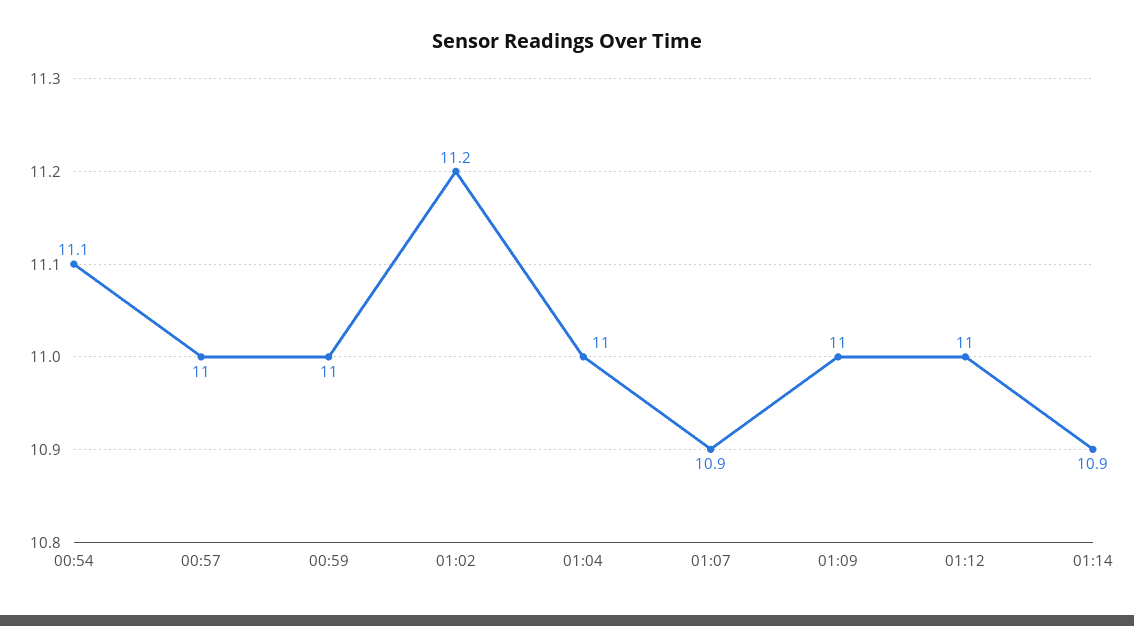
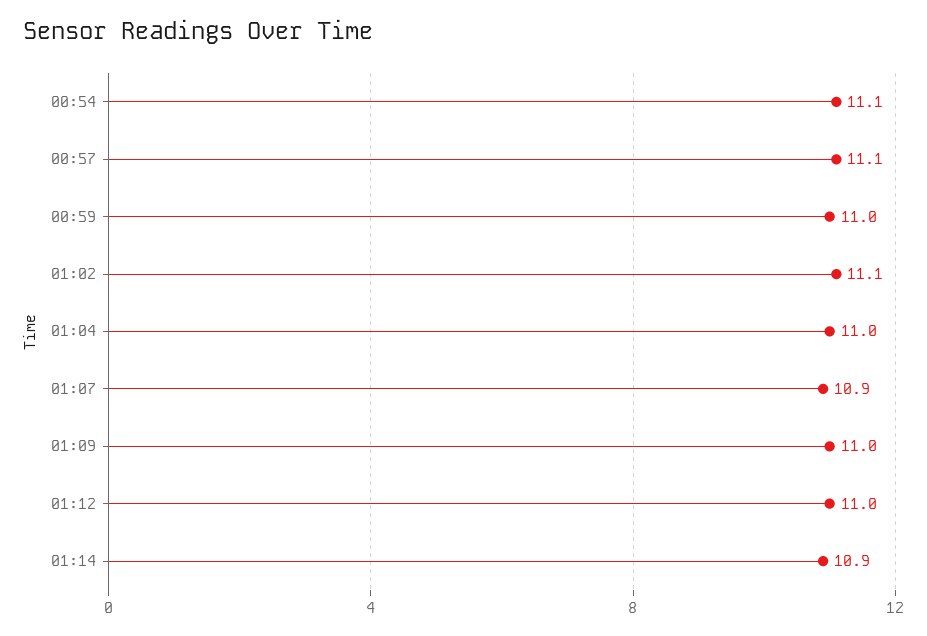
00:57: 11 -> 11.1
01:02: 11.2 -> 11.1

